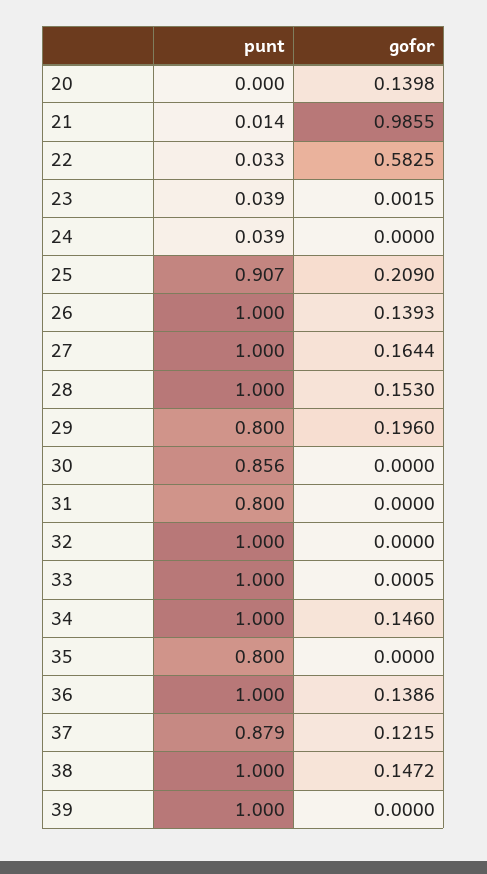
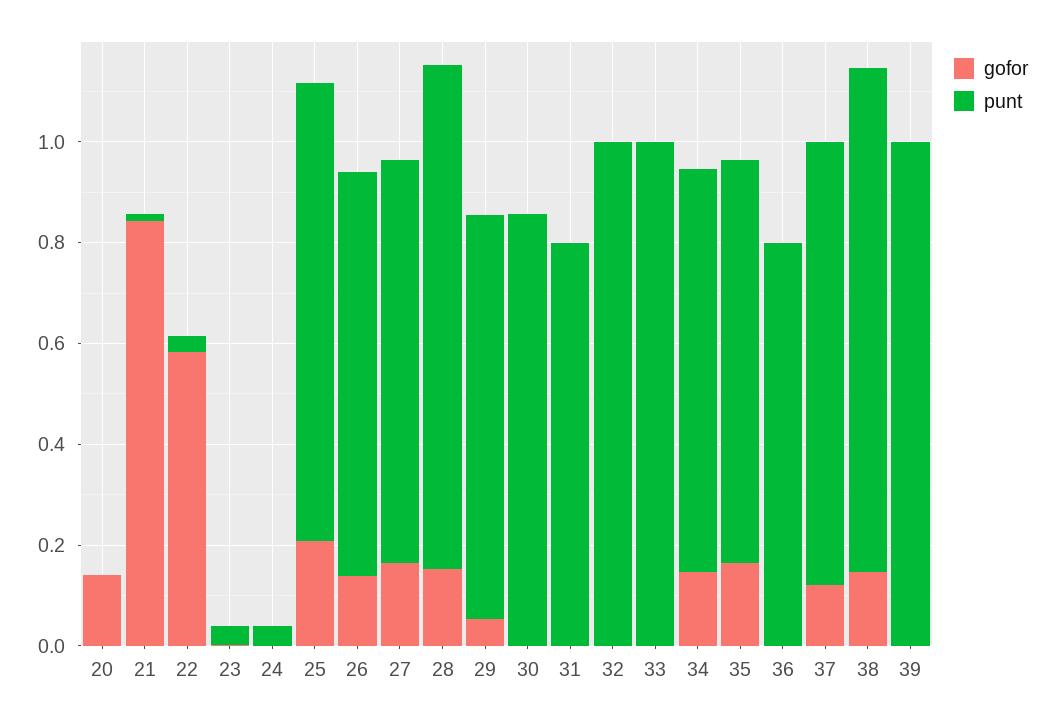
gofor, 21: 0.9855 -> 0.85
punt, 26: 1 -> 0.8
punt, 27: 1 -> 0.8
gofor, 29: 0.196 -> 0.05
punt, 34: 1 -> 0.8
gofor, 35: 0 -> 0.15
punt, 36: 1 -> 0.8
gofor, 36: 0.1386 -> 0

